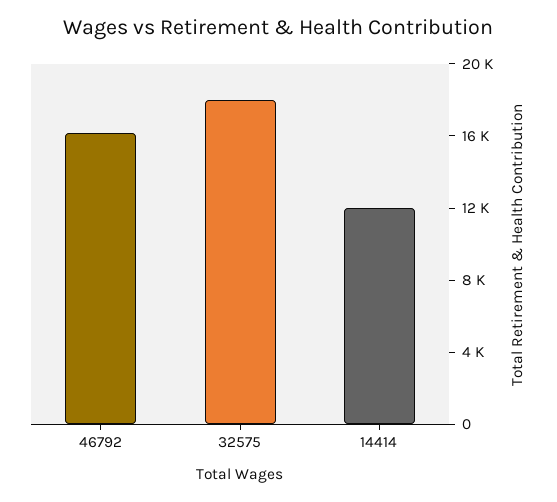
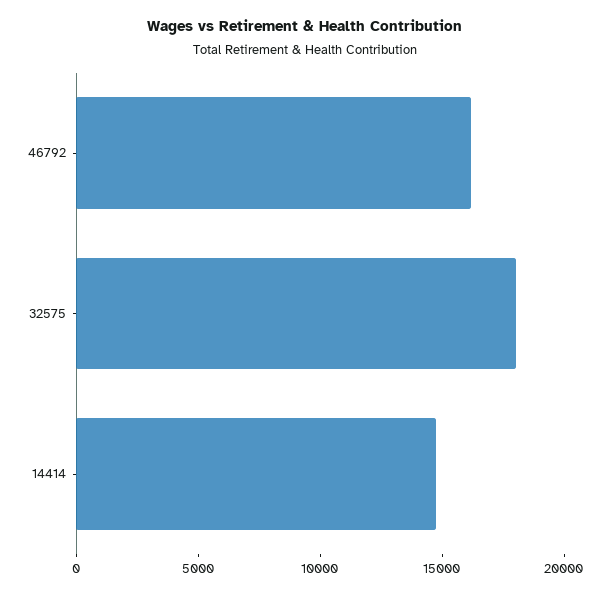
14414: 12000 -> 15000

